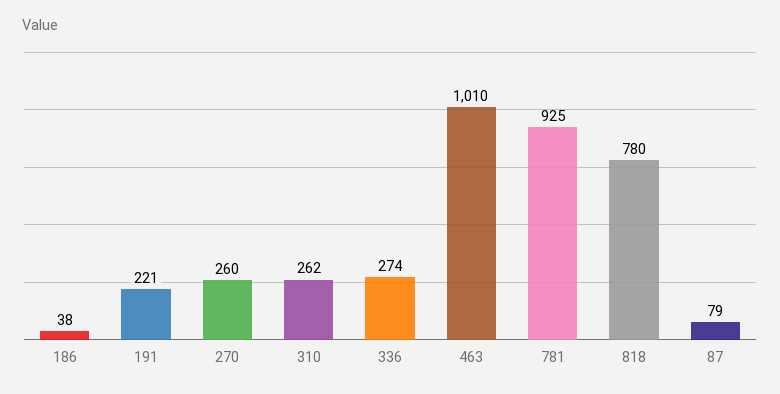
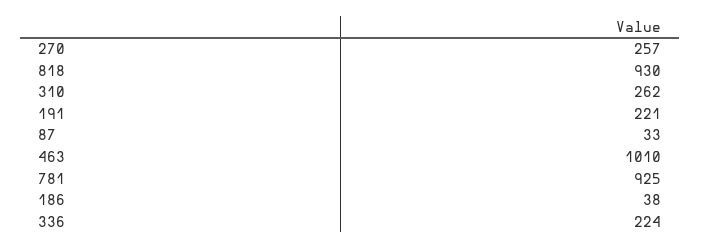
270: 260 -> 257
336: 274 -> 224
818: 780 -> 930
87: 79 -> 33

